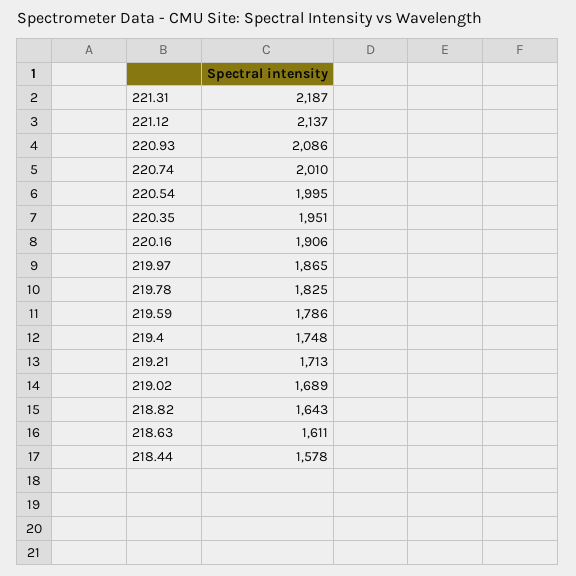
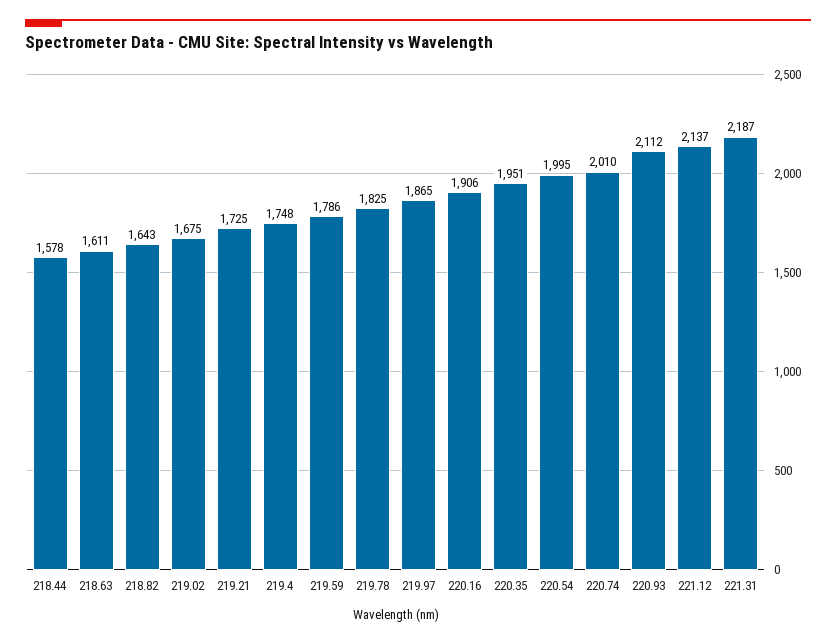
220.93: 2086 -> 2112
219.21: 1713 -> 1725
219.02: 1689 -> 1675

